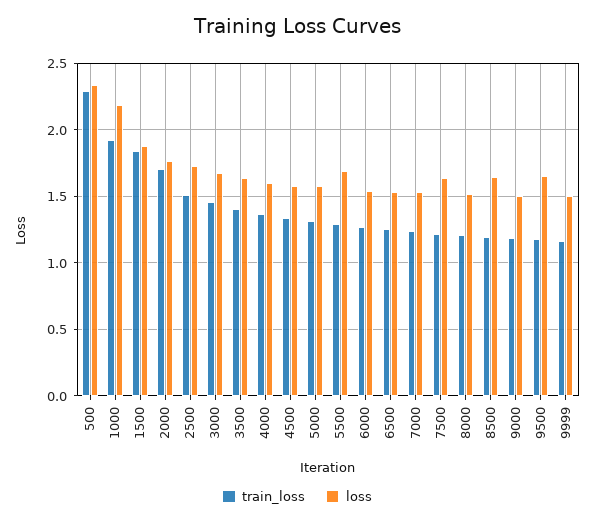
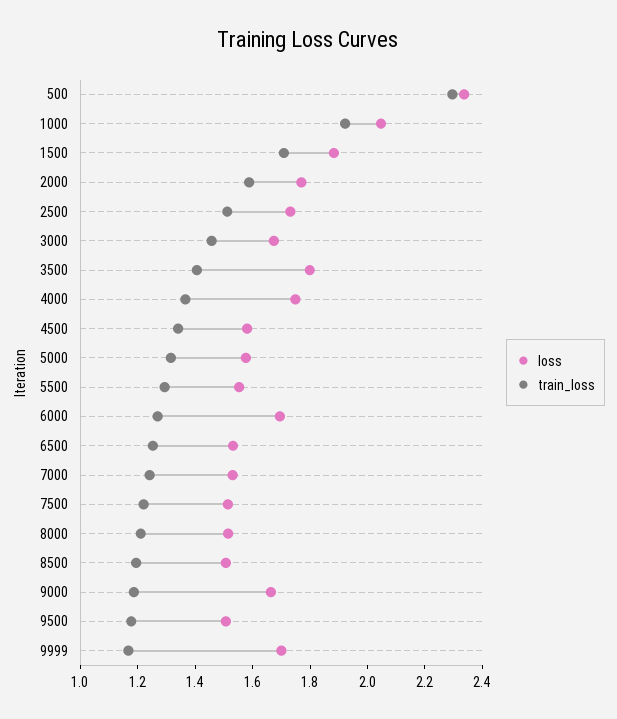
loss, 1000: 2.2 -> 2.05
train_loss, 1500: 1.85 -> 1.7
train_loss, 2000: 1.7 -> 1.6
loss, 3500: 1.65 -> 1.8
loss, 4000: 1.6 -> 1.75
loss, 5500: 1.7 -> 1.55
loss, 6000: 1.55 -> 1.7
loss, 7500: 1.65 -> 1.5
loss, 8500: 1.65 -> 1.5
loss, 9000: 1.5 -> 1.65
loss, 9500: 1.65 -> 1.5
loss, 9999: 1.5 -> 1.7

